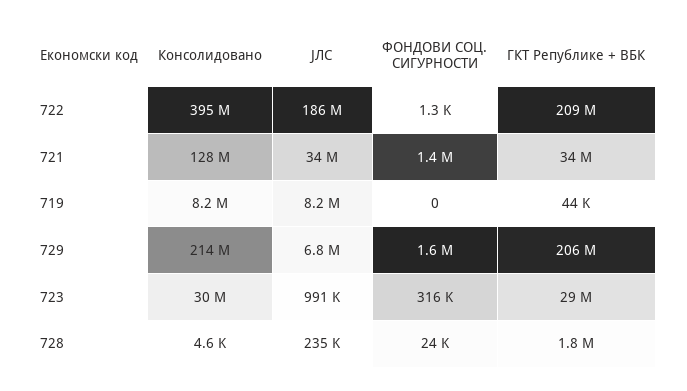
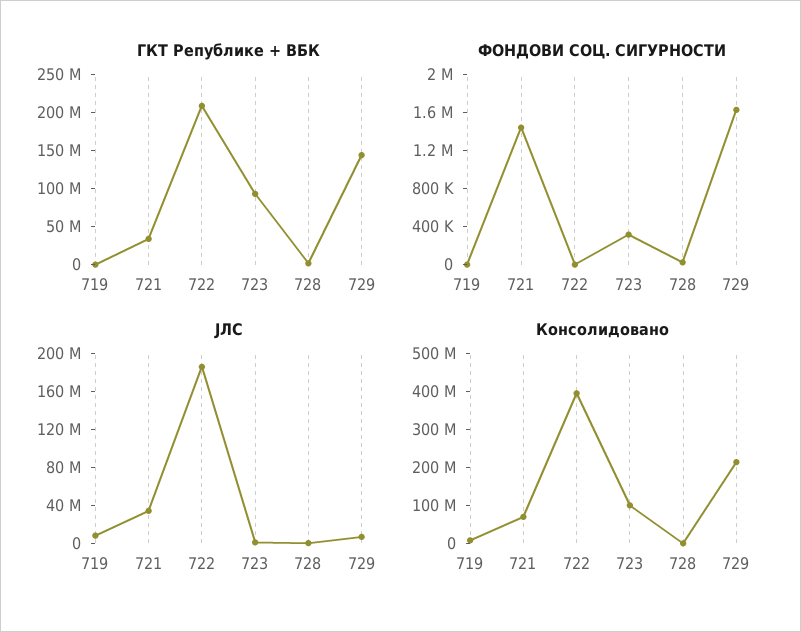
Консолидовано, 721: 128000000 -> 75000000
ГКТ Републике + ВБК, 729: 206000000 -> 150000000
Консолидовано, 723: 30000000 -> 100000000
ГКТ Републике + ВБК, 723: 29000000 -> 100000000

